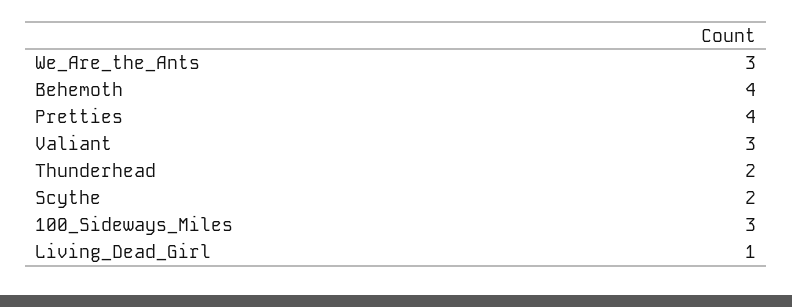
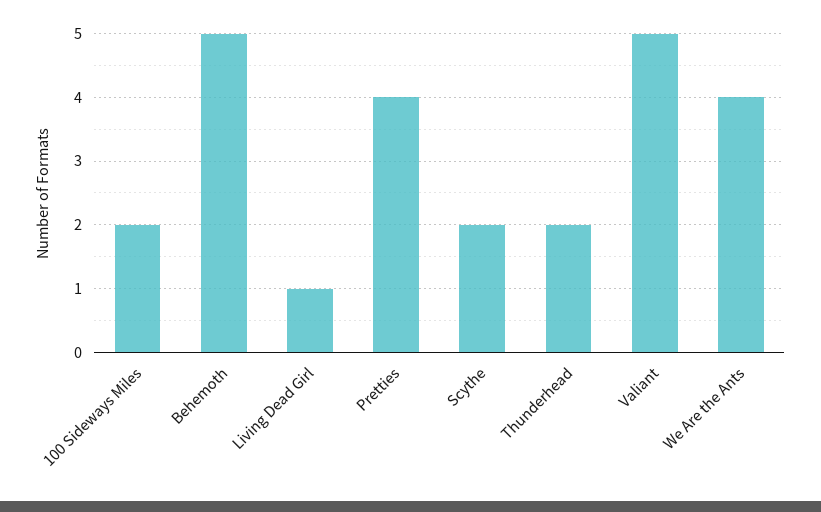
We_Are_the_Ants: 3 -> 4
Behemoth: 4 -> 5
Valiant: 3 -> 5
100_Sideways_Miles: 3 -> 2

